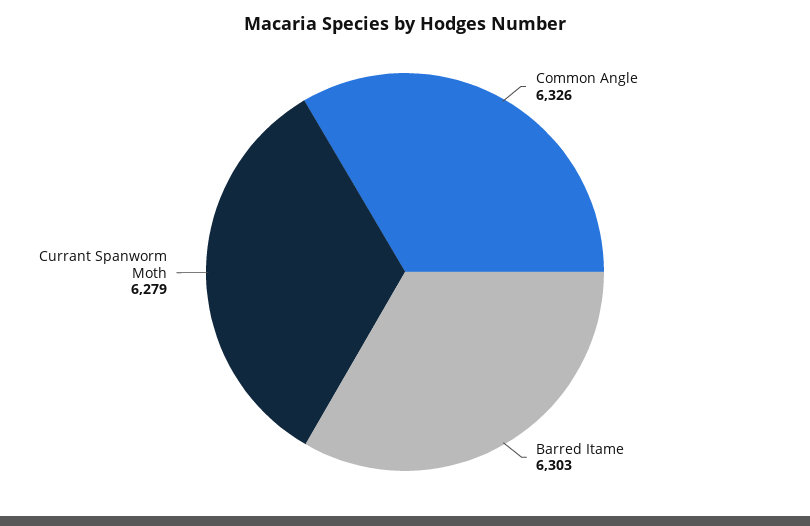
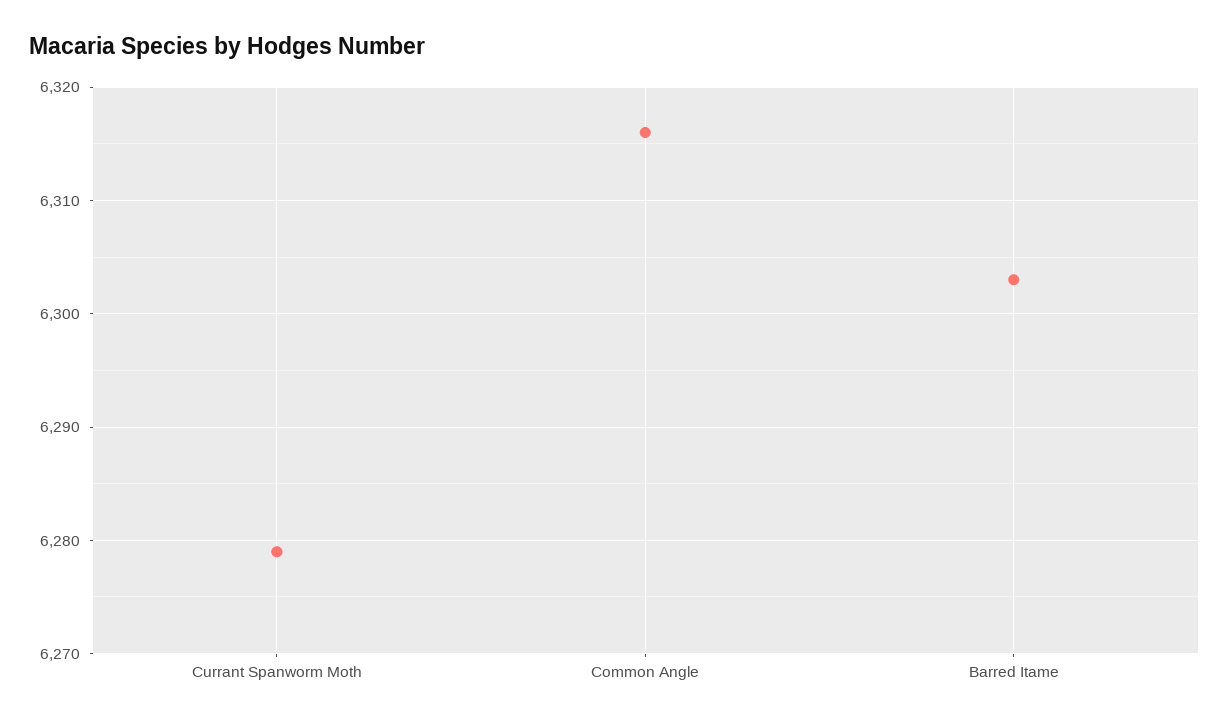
Common Angle: 6326 -> 6316

